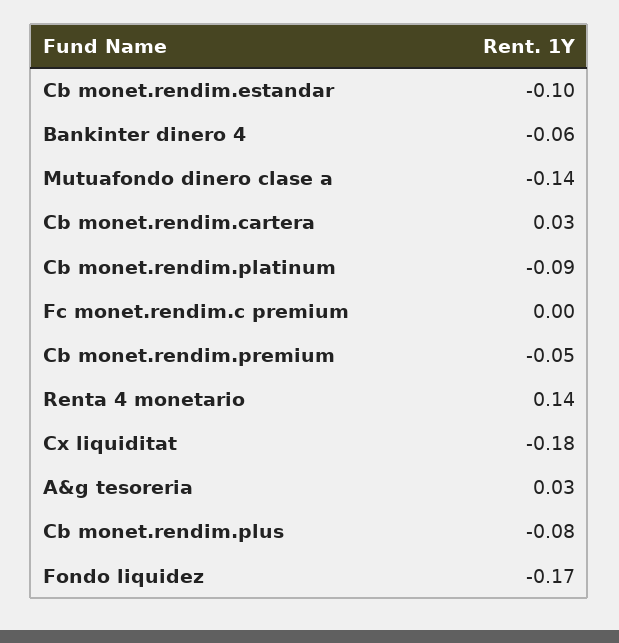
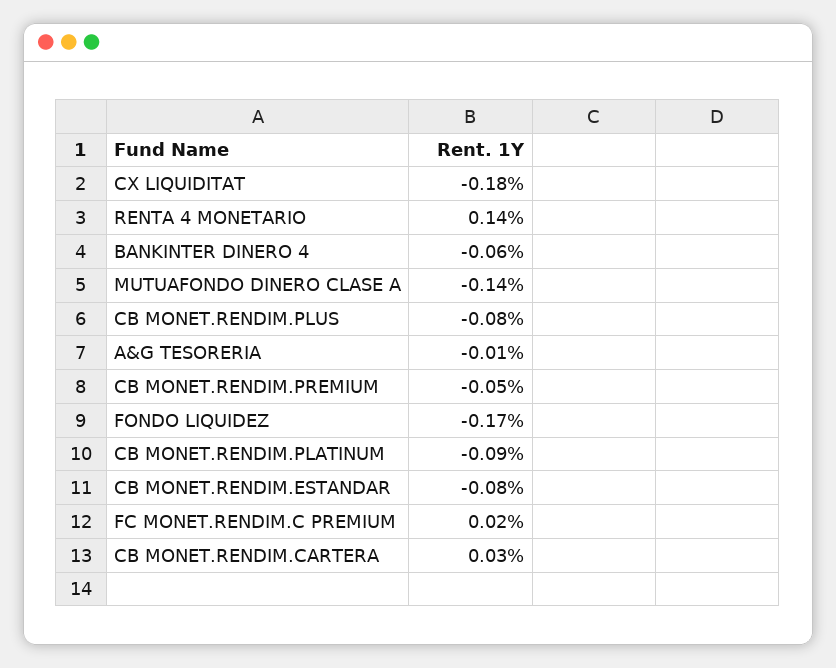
Cb monet.rendim.estandar: -0.1 -> -0.08
Fc monet.rendim.c premium: 0 -> 0.02
A&g tesoreria: 0.03 -> -0.01

